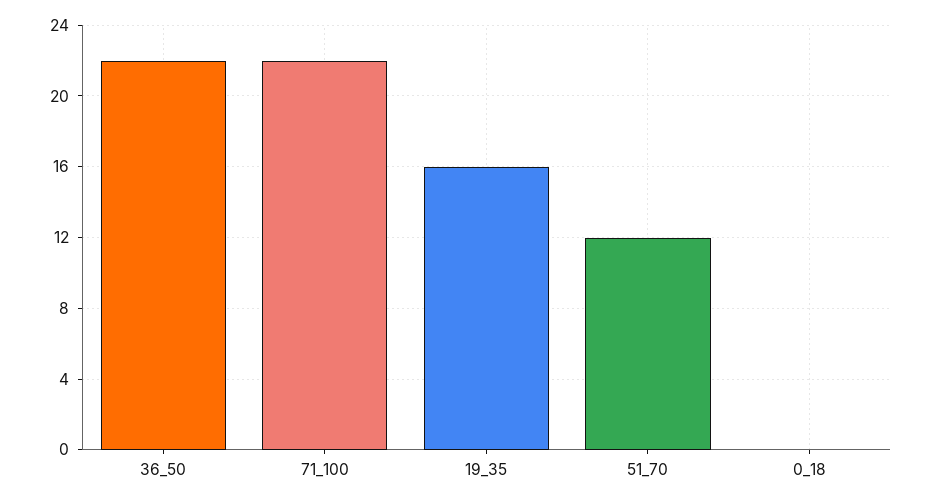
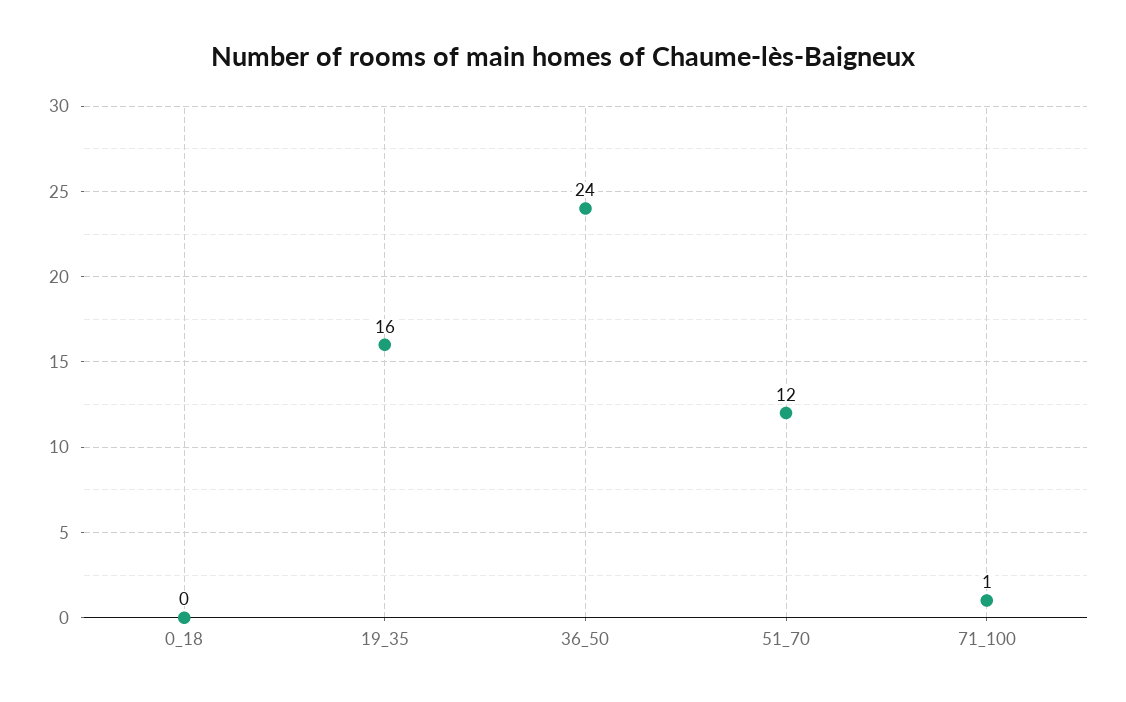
36_50: 22 -> 24
71_100: 22 -> 1

